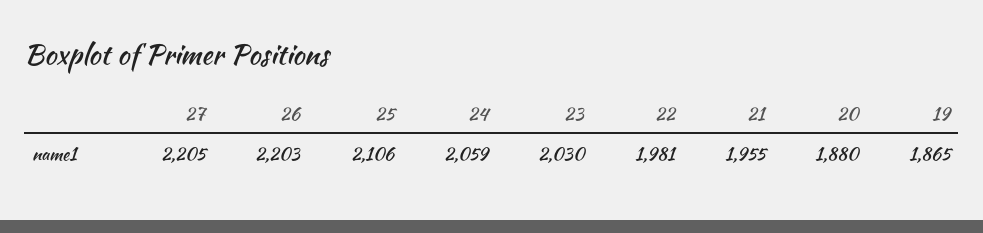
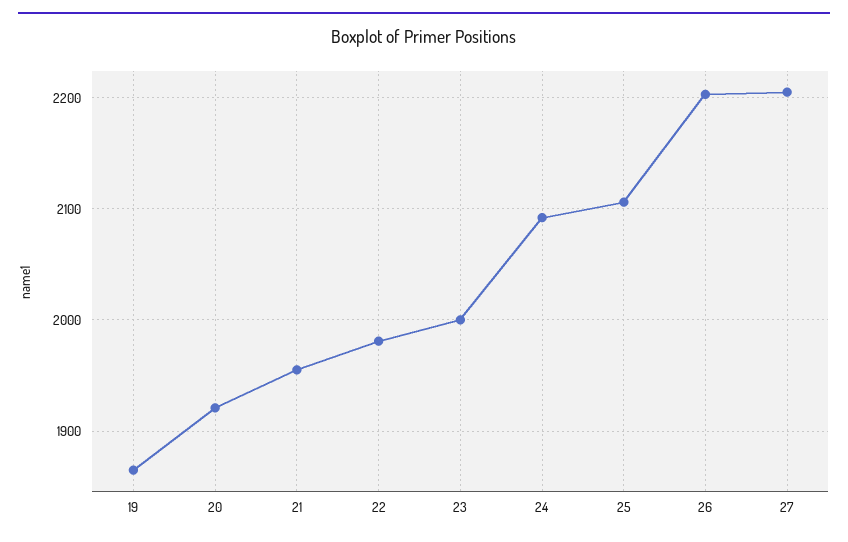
24: 2059 -> 2090
23: 2030 -> 2000
20: 1880 -> 1920

